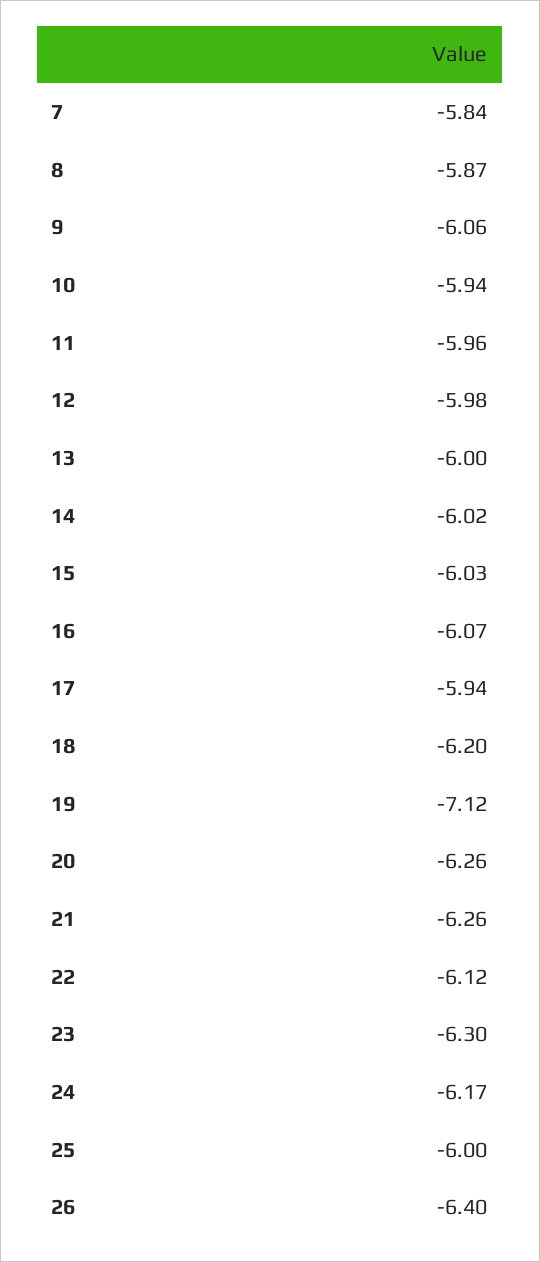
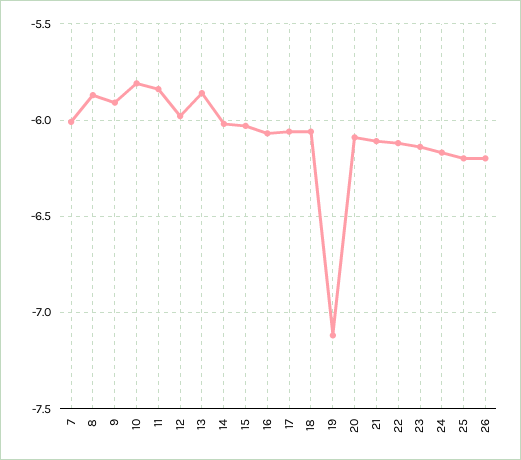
7: -5.84 -> -6
9: -6.06 -> -5.9
10: -5.94 -> -5.8
11: -5.96 -> -5.85
13: -6 -> -5.85
17: -5.94 -> -6.05
18: -6.2 -> -6.05
20: -6.26 -> -6.1
21: -6.26 -> -6.1
23: -6.3 -> -6.15
25: -6 -> -6.2
26: -6.4 -> -6.2

